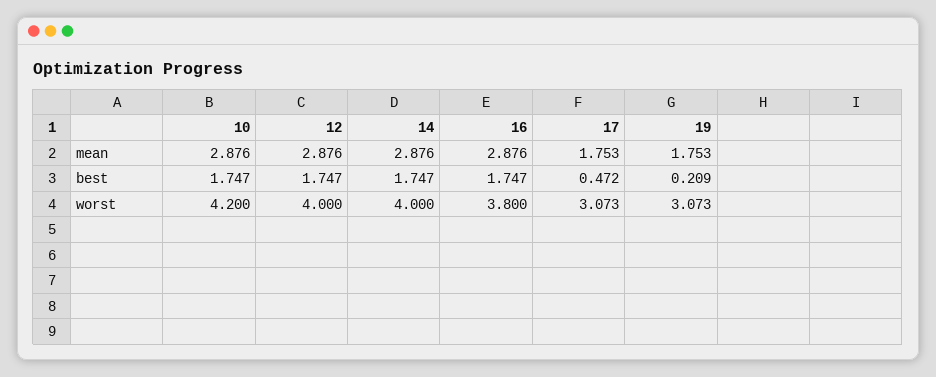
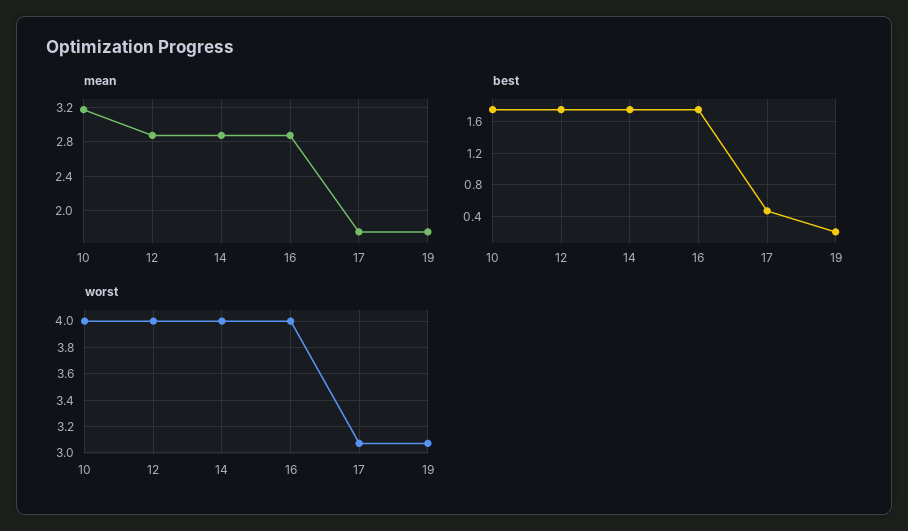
mean, 10: 2.876 -> 3.2
worst, 10: 4.2 -> 4
worst, 16: 3.8 -> 4

